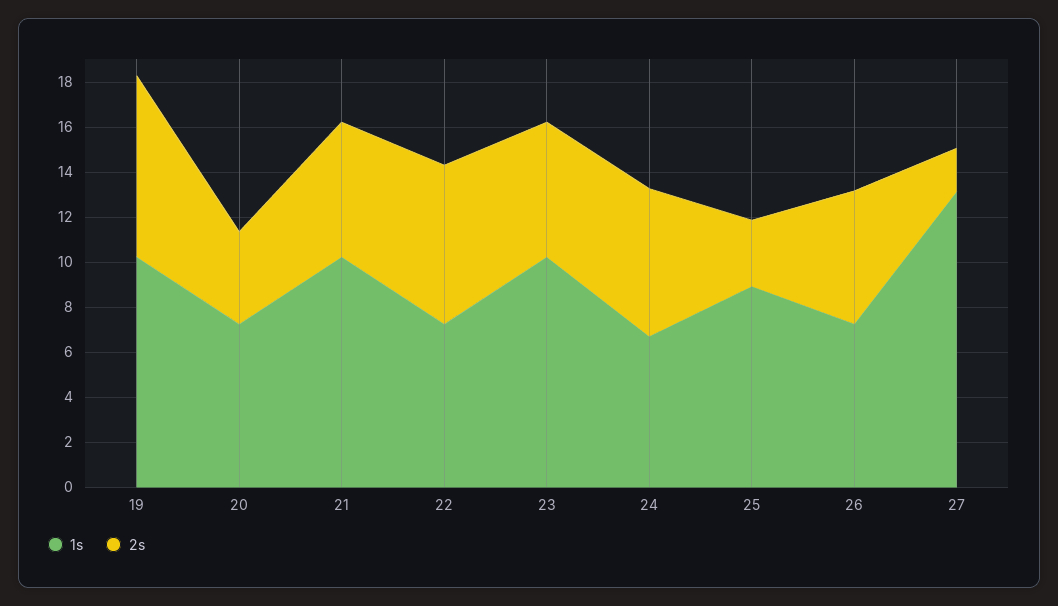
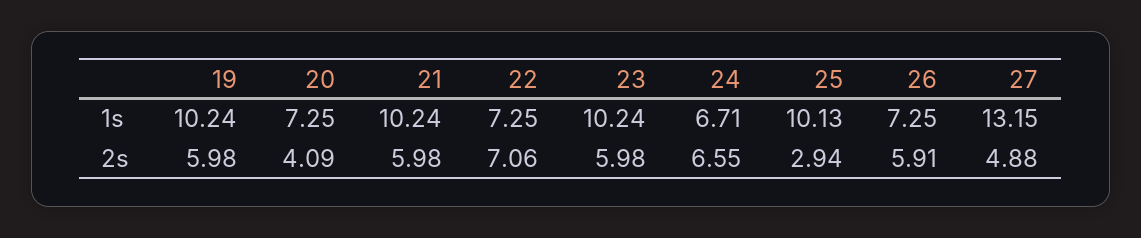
2s, 19: 8 -> 5.98
1s, 25: 9 -> 10.13
2s, 27: 2 -> 4.88

